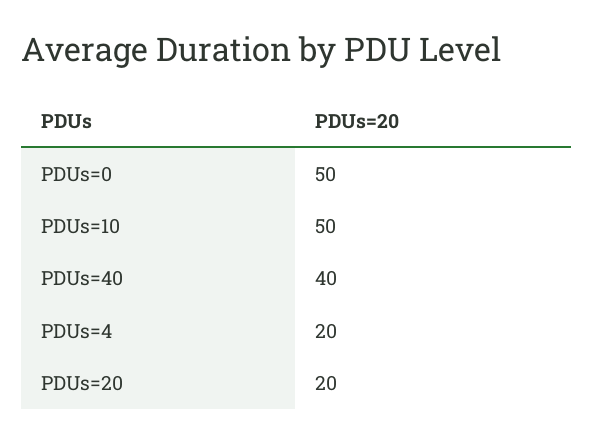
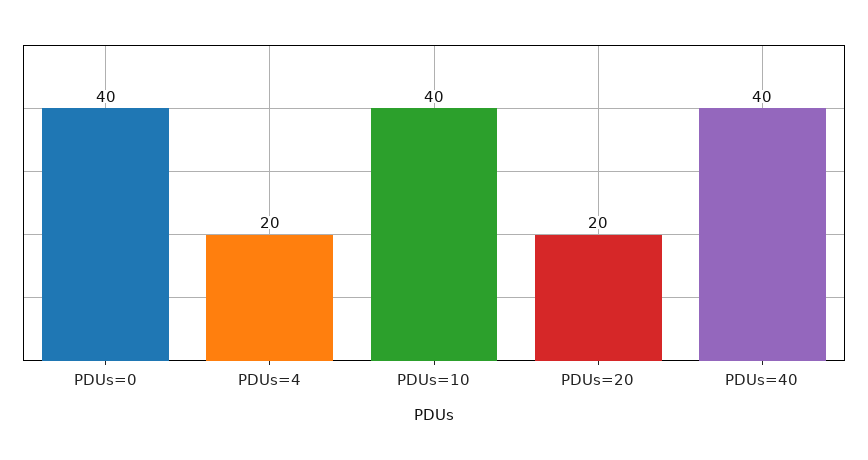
PDUs=0: 50 -> 40
PDUs=10: 50 -> 40

